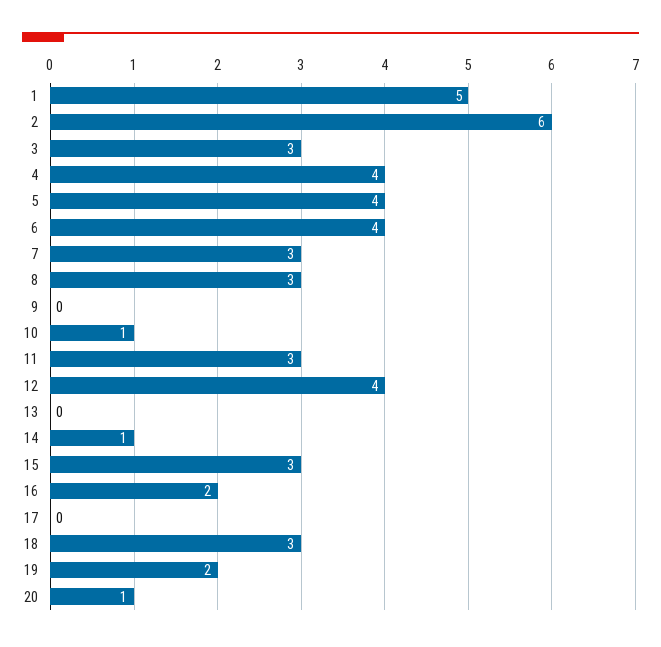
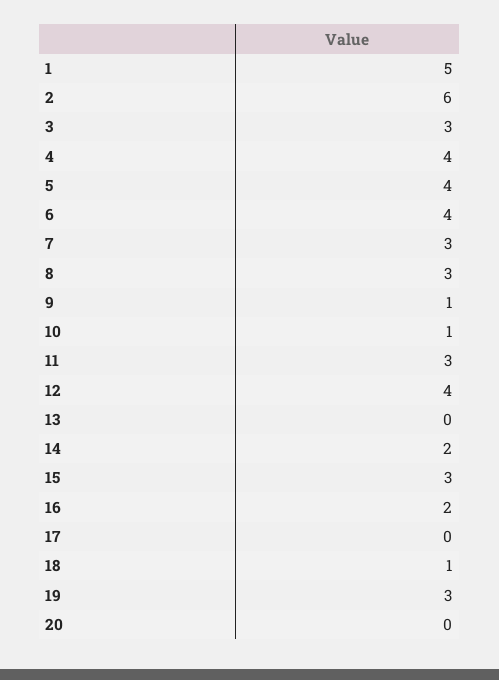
9: 0 -> 1
14: 1 -> 2
18: 3 -> 1
19: 2 -> 3
20: 1 -> 0

